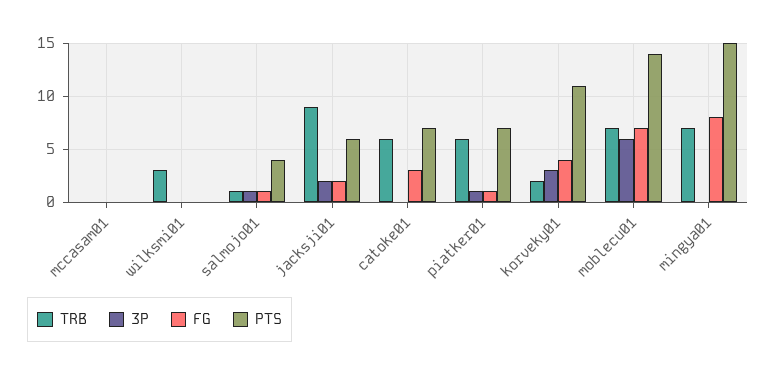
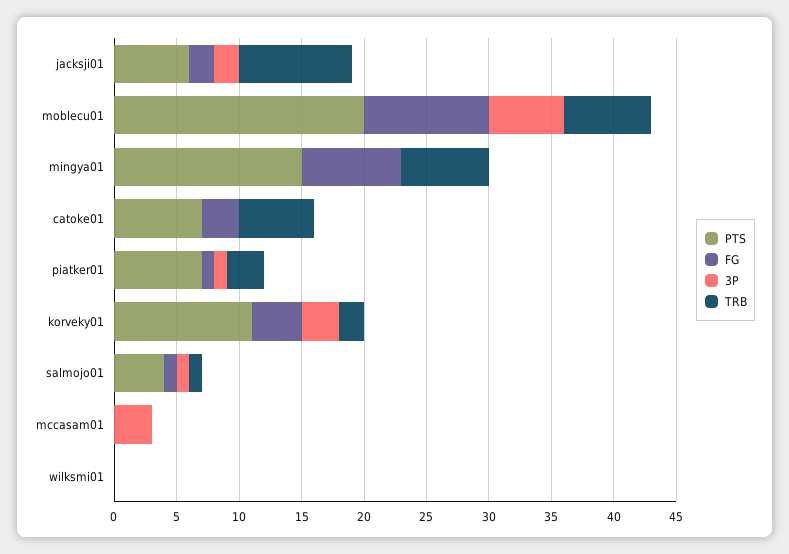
3P, mccasam01: 0 -> 3
TRB, wilksmi01: 3 -> 0
TRB, piatker01: 6 -> 3
FG, moblecu01: 7 -> 10
PTS, moblecu01: 14 -> 20

